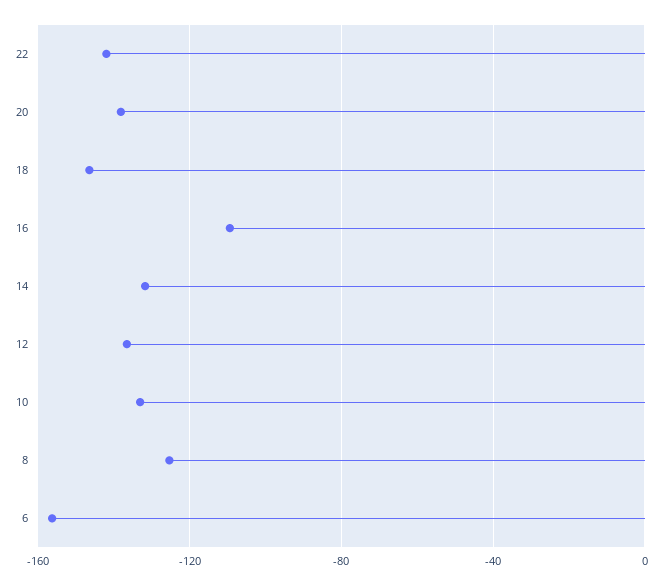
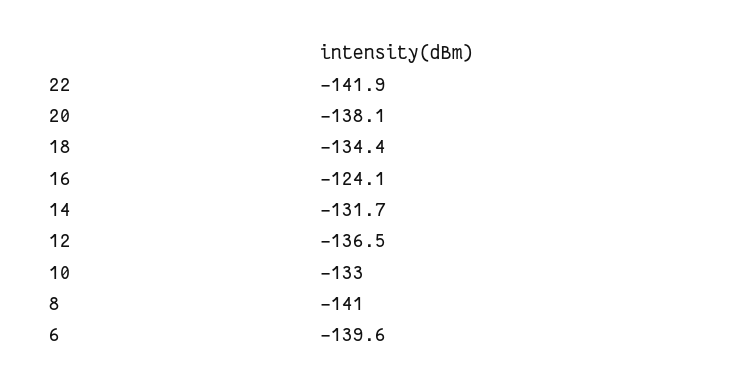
18: -145 -> -134.4
16: -110 -> -124.1
8: -125 -> -141
6: -155 -> -139.6

